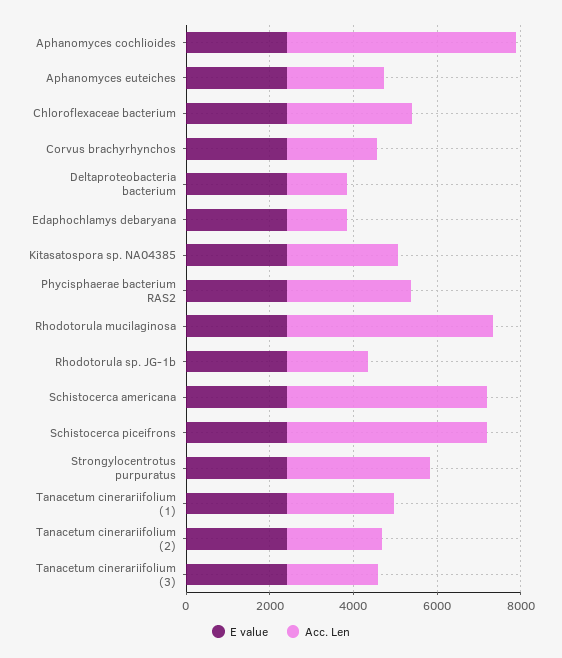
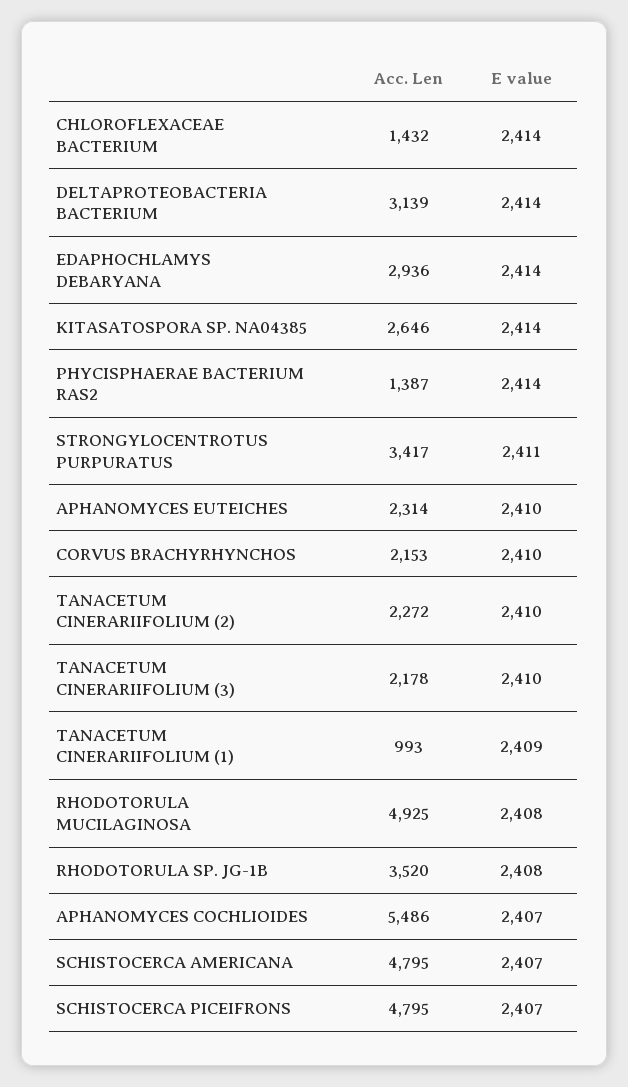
Acc. Len, Chloroflexaceae bacterium: 3000 -> 1432
Acc. Len, Deltaproteobacteria bacterium: 1500 -> 3139
Acc. Len, Edaphochlamys debaryana: 1500 -> 2936
Acc. Len, Phycisphaerae bacterium RAS2: 3000 -> 1387
Acc. Len, Rhodotorula sp. JG-1b: 2000 -> 3520
Acc. Len, Tanacetum cinerariifolium (1): 2500 -> 993

